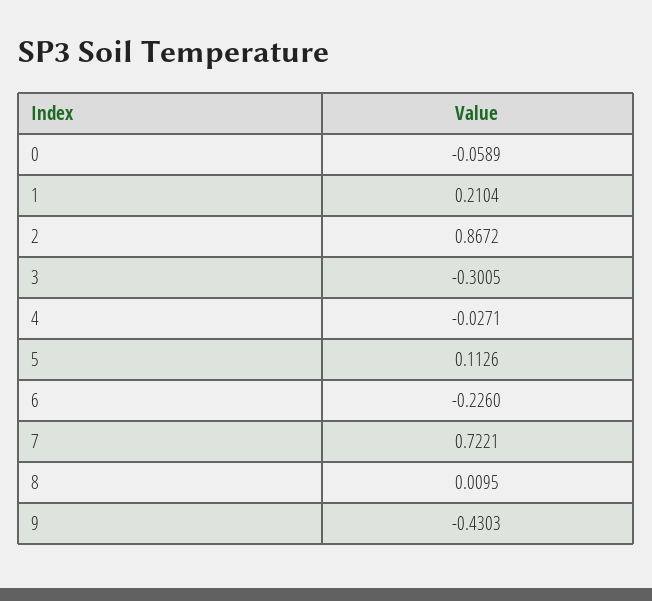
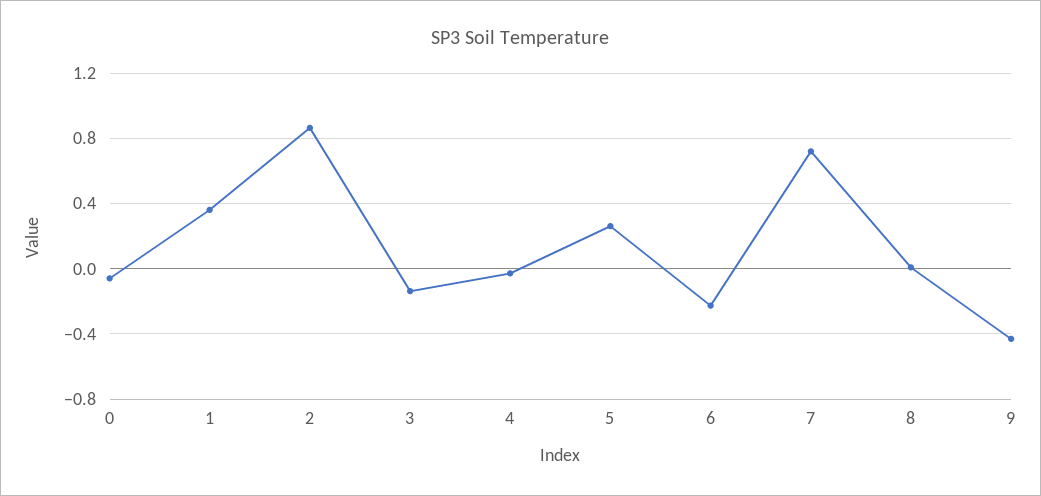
1: 0.2104 -> 0.35
3: -0.3005 -> -0.15
5: 0.1126 -> 0.25

